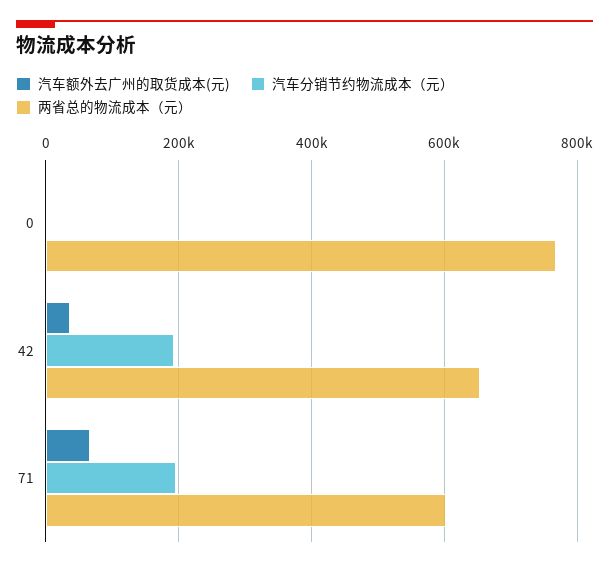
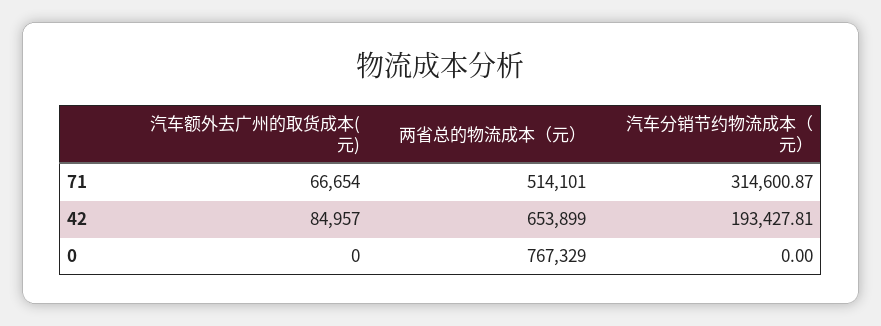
汽车额外去广州的取货成本(元), 42: 40000 -> 84957
汽车分销节约物流成本（元）, 71: 200000 -> 314600.87
两省总的物流成本（元）, 71: 600000 -> 514101

